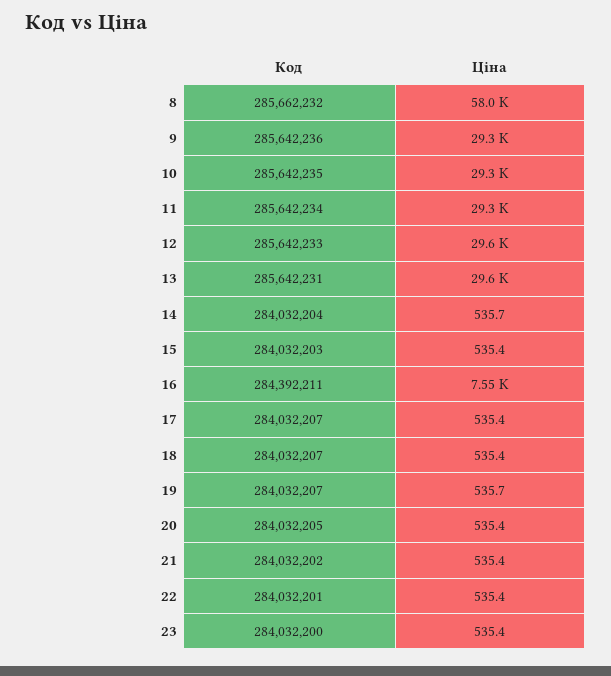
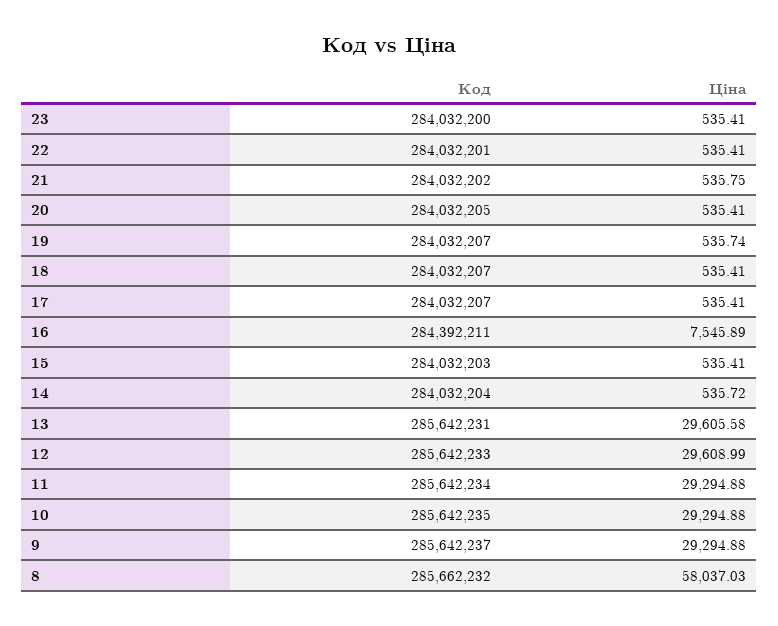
Код, 9: 285642236 -> 285642237
Ціна, 21: 535.4 -> 535.75

